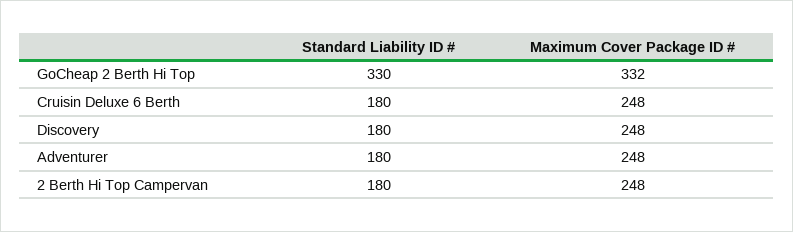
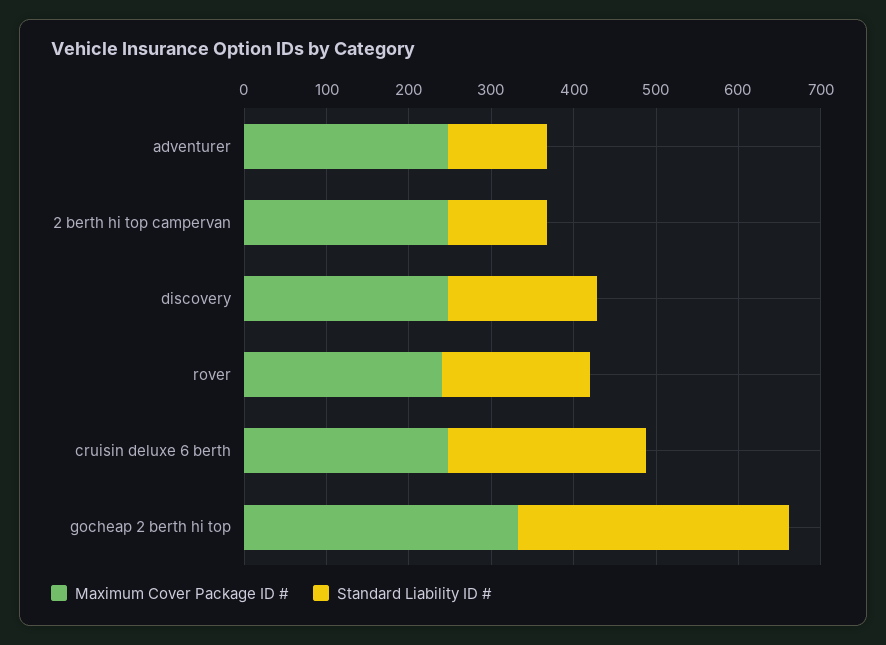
Standard Liability ID #, Cruisin Deluxe 6 Berth: 180 -> 240
Standard Liability ID #, Adventurer: 180 -> 120
Standard Liability ID #, 2 Berth Hi Top Campervan: 180 -> 120
Maximum Cover Package ID #, rover: none -> 240
Standard Liability ID #, rover: none -> 180

